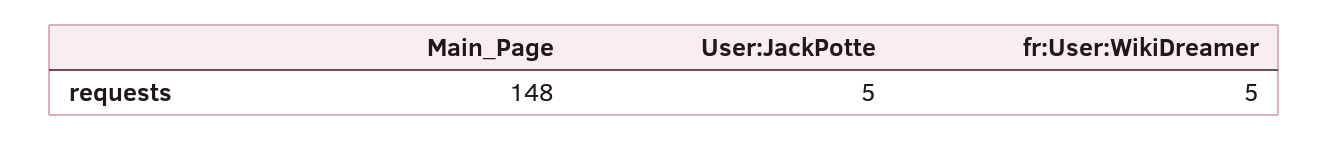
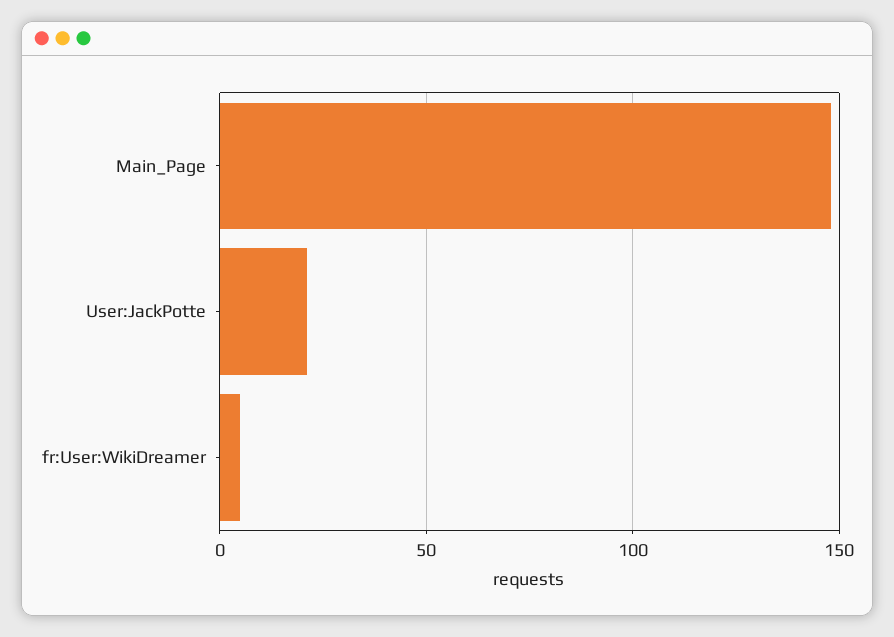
User:JackPotte: 5 -> 20

